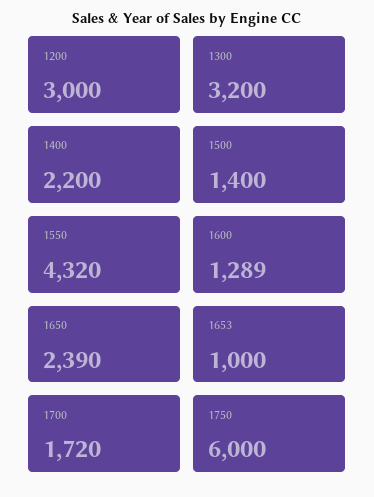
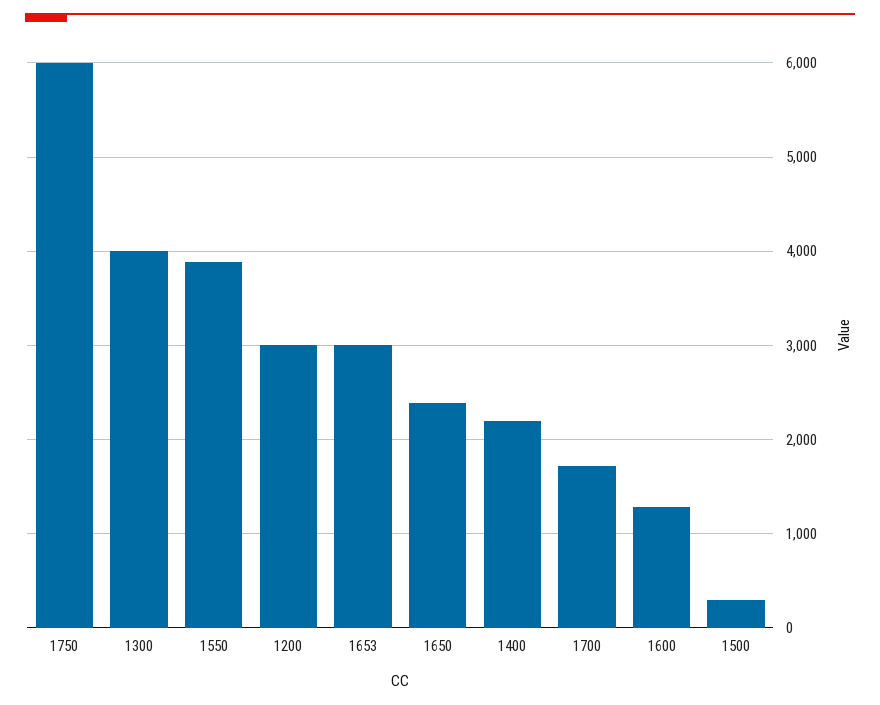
1300: 3200 -> 4000
1500: 1400 -> 300
1550: 4320 -> 3900
1653: 1000 -> 3000

